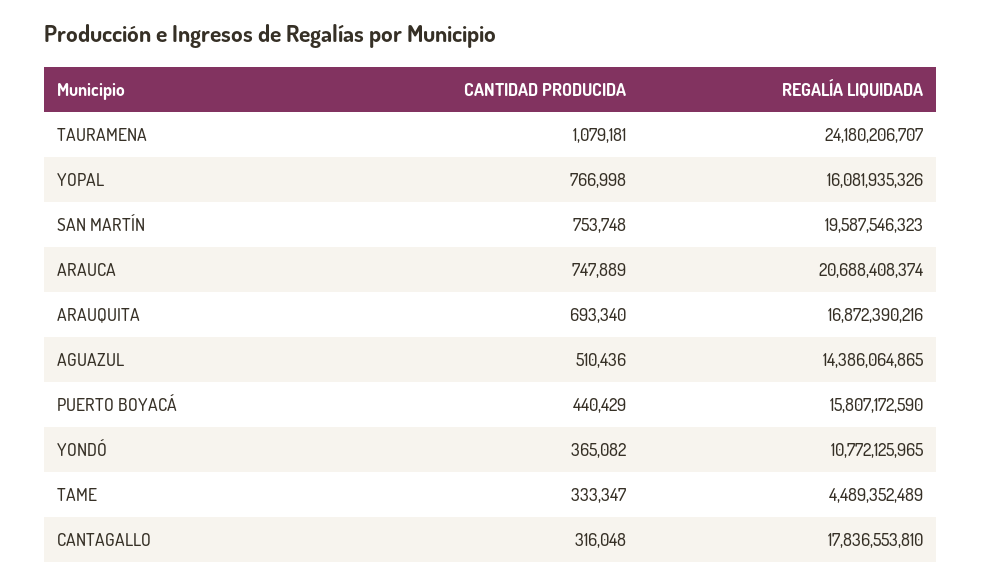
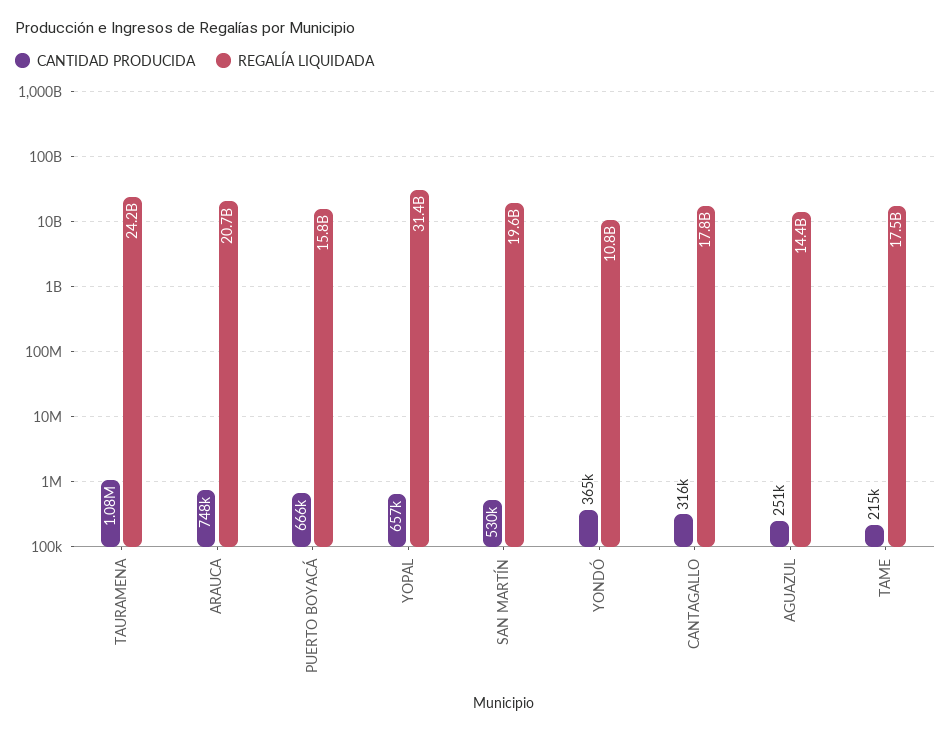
CANTIDAD PRODUCIDA, YOPAL: 766998 -> 657000
REGALÍA LIQUIDADA, YOPAL: 16081935326 -> 31400000000
CANTIDAD PRODUCIDA, SAN MARTÍN: 753748 -> 530000
CANTIDAD PRODUCIDA, ARAUQUITA: 693340 -> none
REGALÍA LIQUIDADA, ARAUQUITA: 16872390216 -> none
CANTIDAD PRODUCIDA, AGUAZUL: 510436 -> 251000
CANTIDAD PRODUCIDA, PUERTO BOYACÁ: 440429 -> 666000
CANTIDAD PRODUCIDA, TAME: 333347 -> 215000
REGALÍA LIQUIDADA, TAME: 4489352489 -> 17500000000

